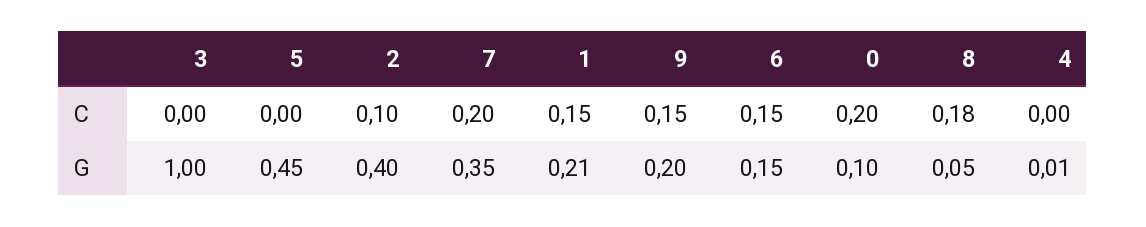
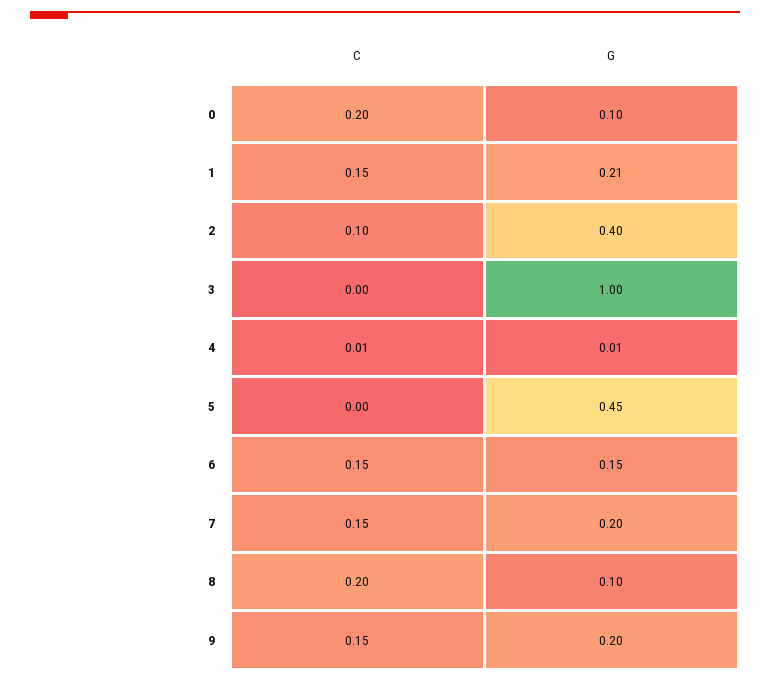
7, C: 0.2 -> 0.15
8, C: 0.18 -> 0.2
4, C: 0 -> 0.01
7, G: 0.35 -> 0.2
8, G: 0.05 -> 0.1

